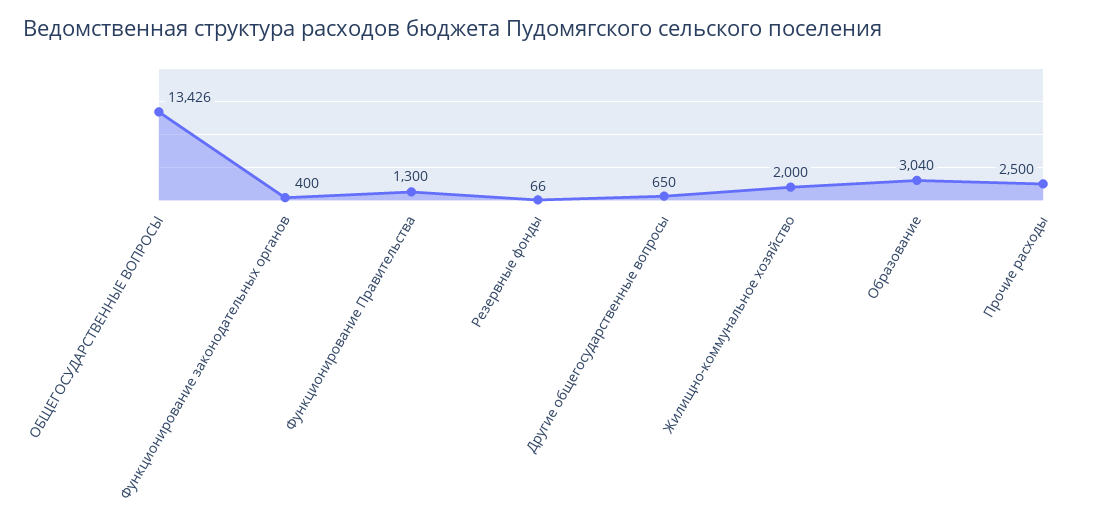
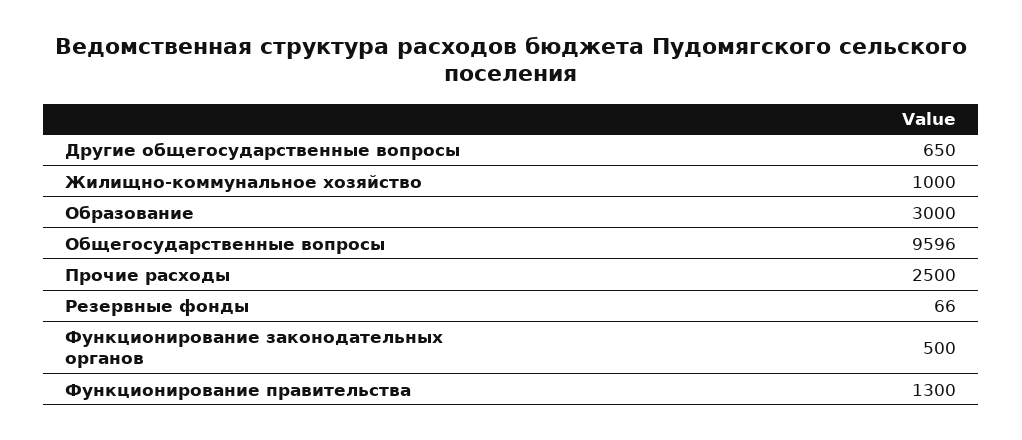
ОБЩЕГОСУДАРСТВЕННЫЕ ВОПРОСЫ: 13426 -> 9596
Функционирование законодательных органов: 400 -> 500
Жилищно-коммунальное хозяйство: 2000 -> 1000
Образование: 3040 -> 3000

